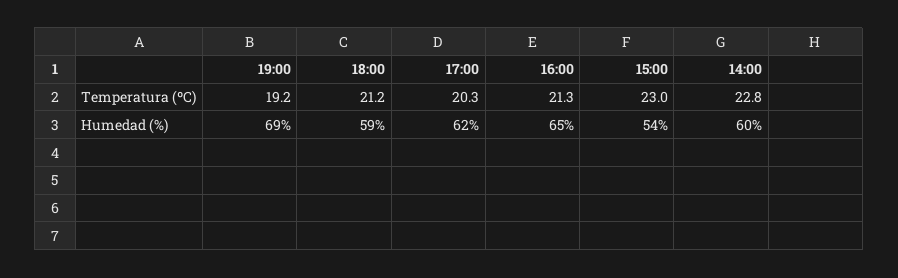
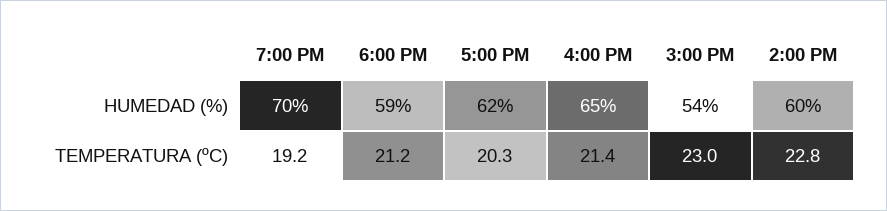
16:00, Temperatura (ºC): 21.3 -> 21.4
19:00, Humedad (%): 69 -> 70

